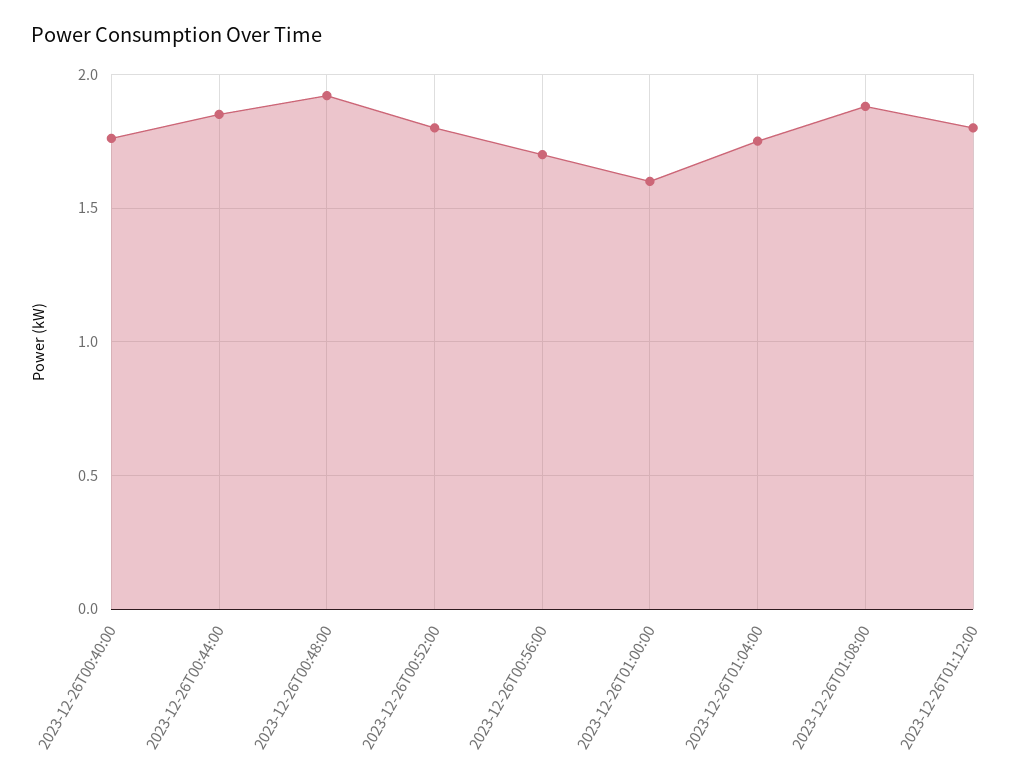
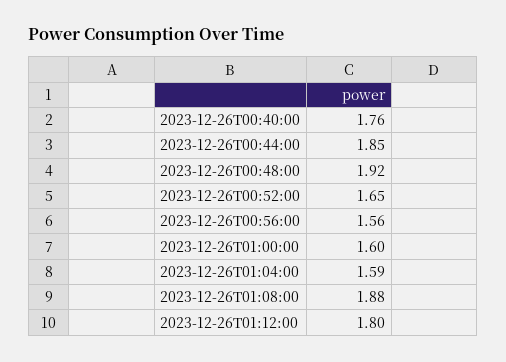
2023-12-26T00:52:00: 1.8 -> 1.65
2023-12-26T00:56:00: 1.7 -> 1.56
2023-12-26T01:04:00: 1.75 -> 1.59

